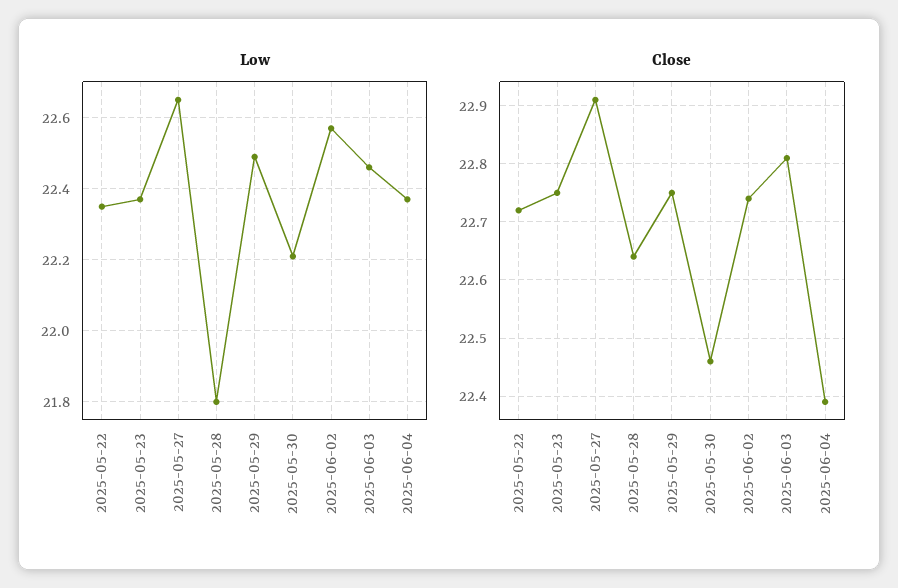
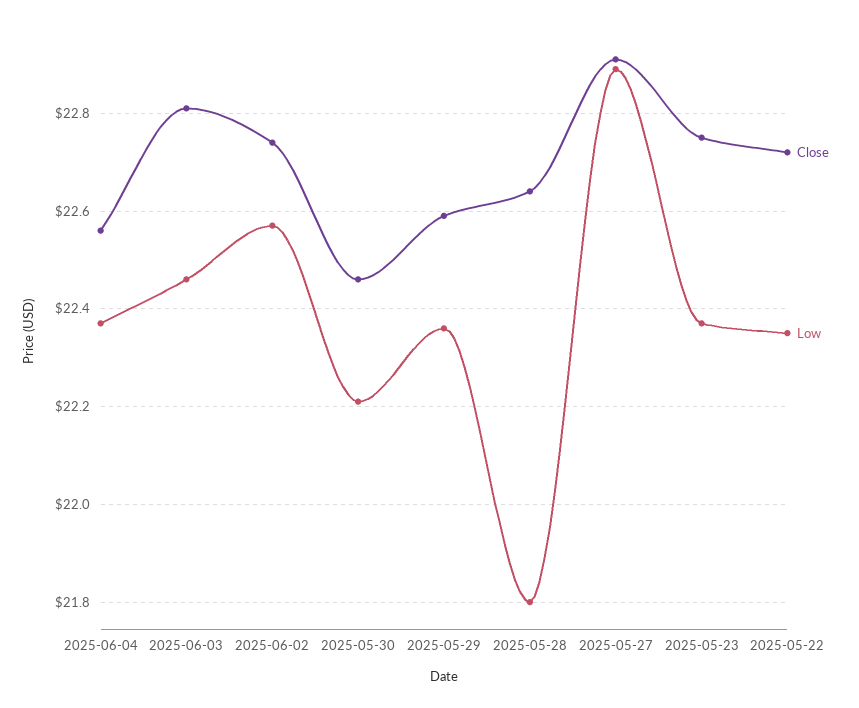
Low, 2025-05-27: 22.65 -> 22.9
Low, 2025-05-29: 22.5 -> 22.35
Close, 2025-05-29: 22.75 -> 22.6
Close, 2025-06-04: 22.4 -> 22.55

